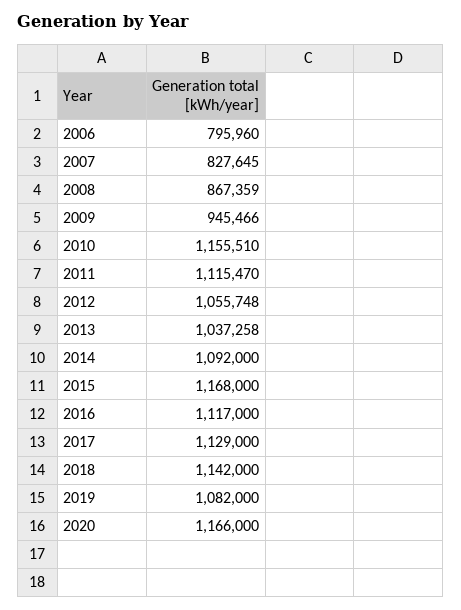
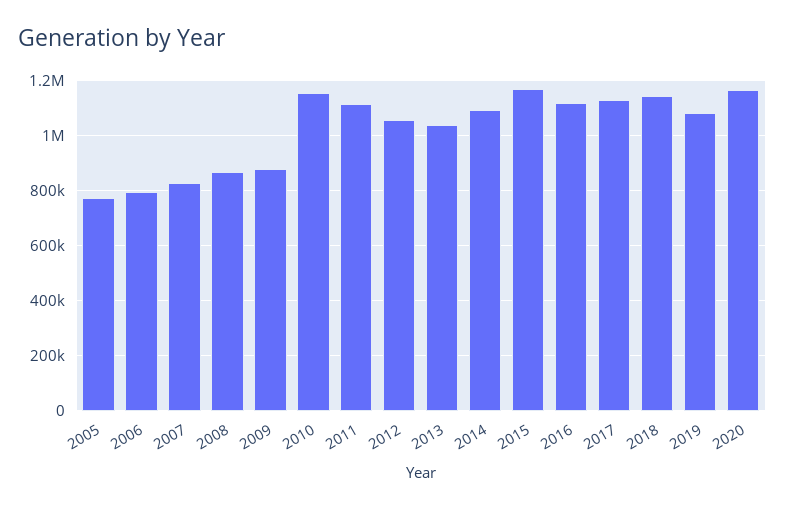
2009: 945466 -> 875000
2005: none -> 775000

